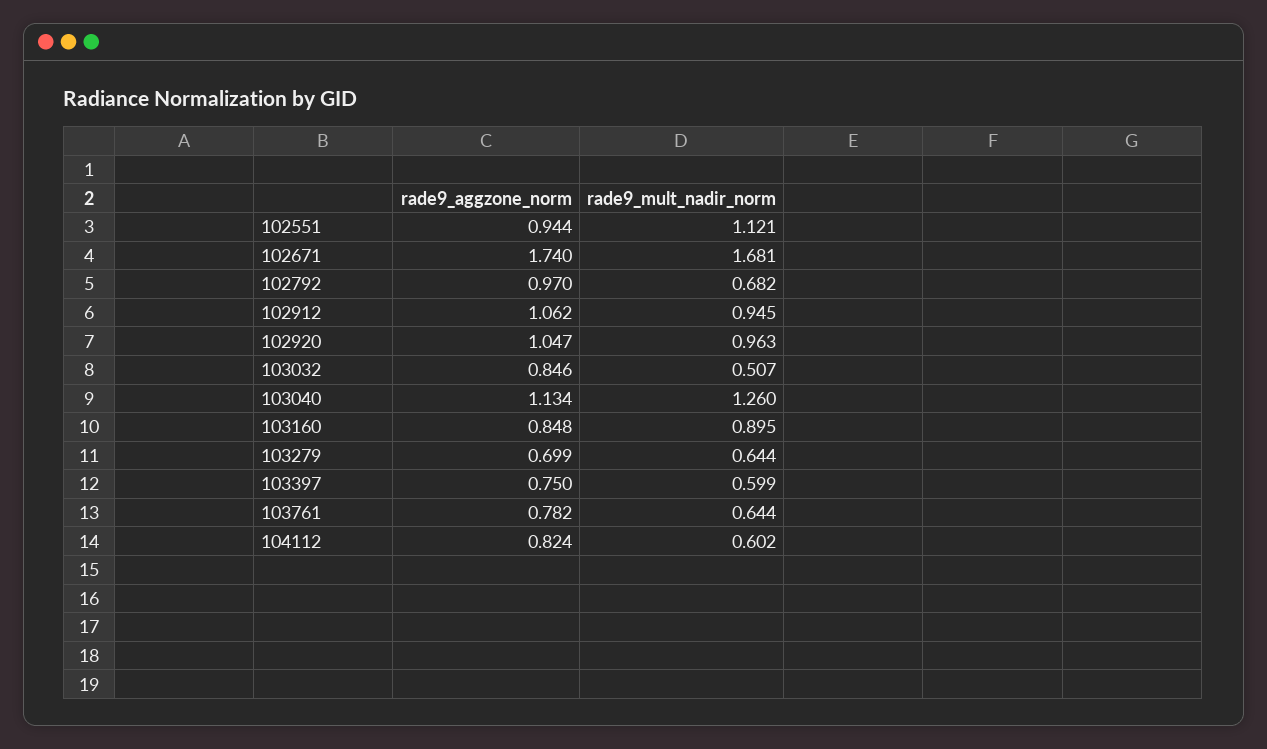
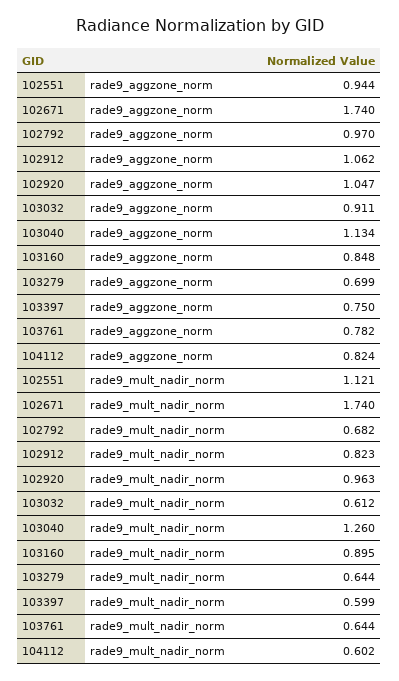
rade9_mult_nadir_norm, 102671: 1.681 -> 1.74
rade9_mult_nadir_norm, 102912: 0.945 -> 0.823
rade9_aggzone_norm, 103032: 0.846 -> 0.911
rade9_mult_nadir_norm, 103032: 0.507 -> 0.612

